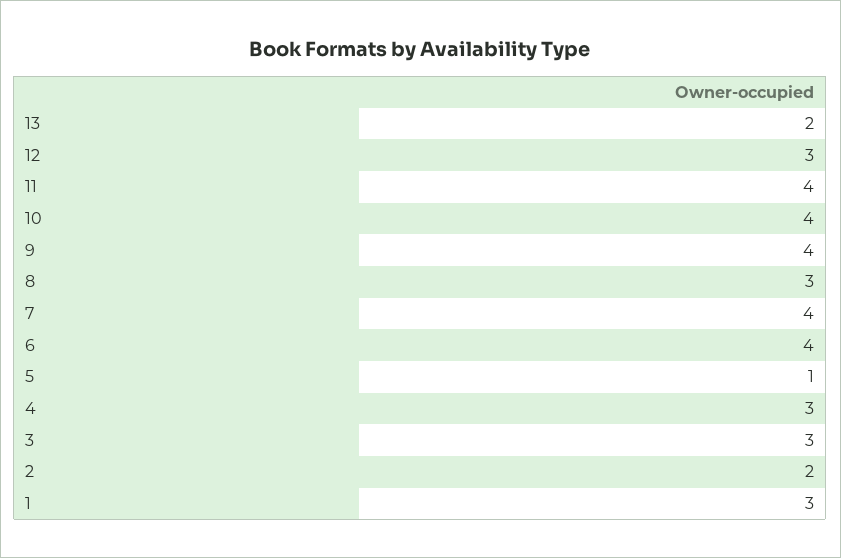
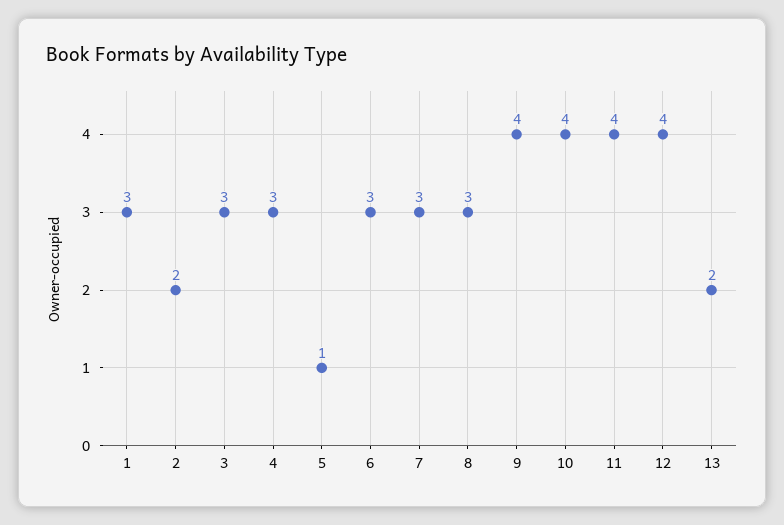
12: 3 -> 4
7: 4 -> 3
6: 4 -> 3

